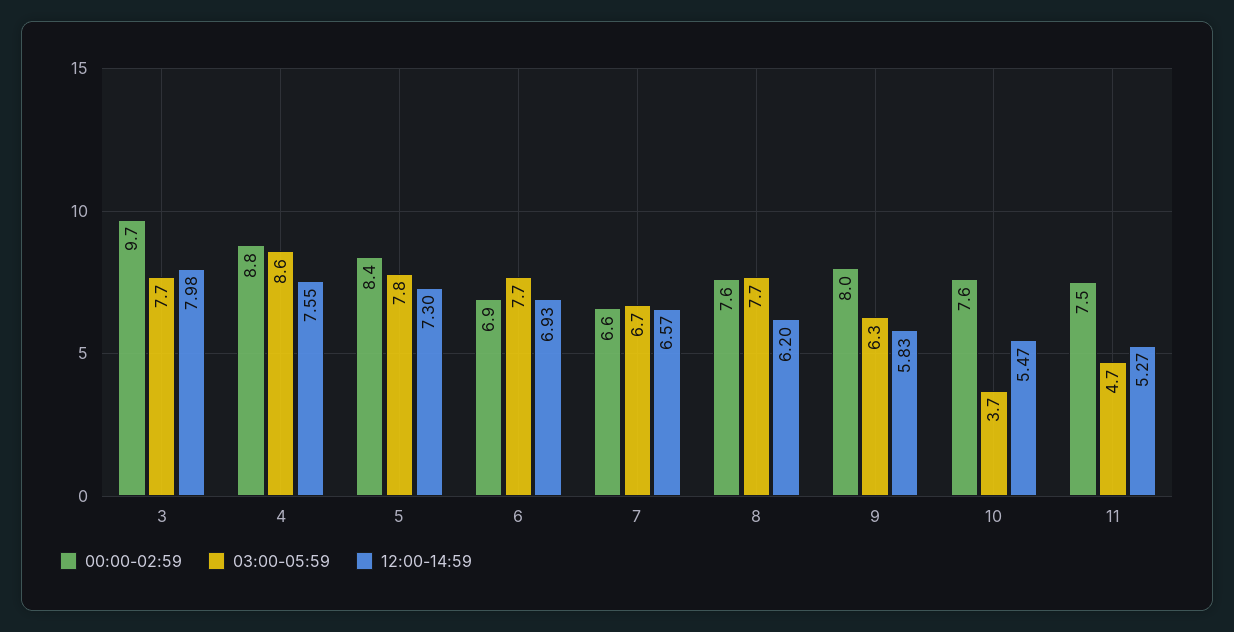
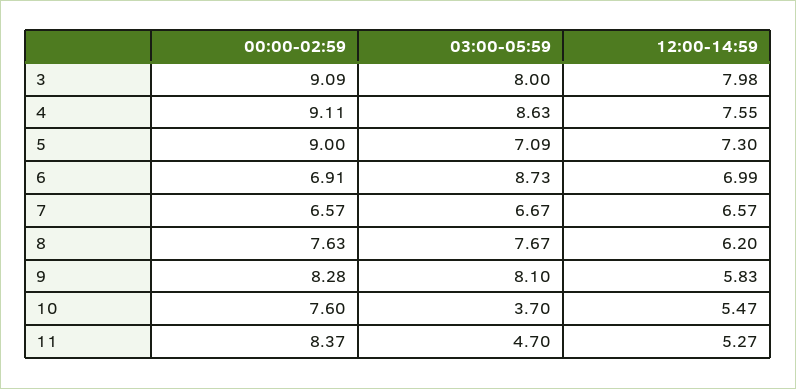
00:00-02:59, 3: 9.7 -> 9.09
03:00-05:59, 3: 7.7 -> 8
00:00-02:59, 4: 8.8 -> 9.11
00:00-02:59, 5: 8.4 -> 9
03:00-05:59, 5: 7.8 -> 7.09
03:00-05:59, 6: 7.7 -> 8.73
12:00-14:59, 6: 6.93 -> 6.99
00:00-02:59, 9: 8 -> 8.28
03:00-05:59, 9: 6.3 -> 8.1
00:00-02:59, 11: 7.5 -> 8.37

